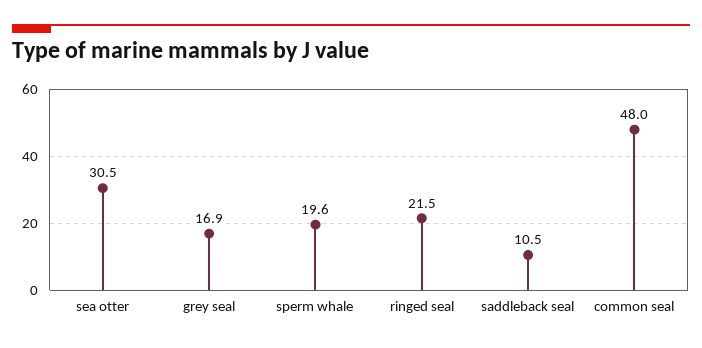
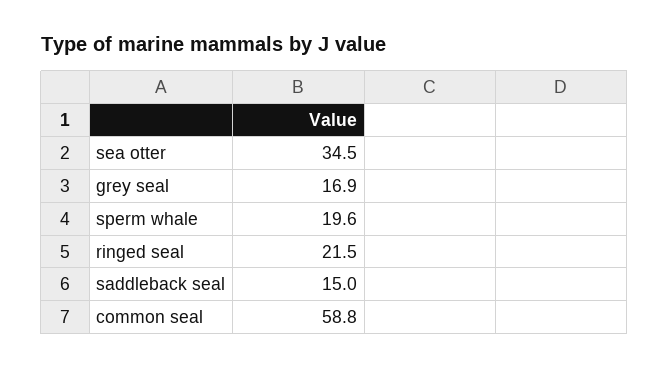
sea otter: 30.5 -> 34.5
saddleback seal: 10.5 -> 15
common seal: 48 -> 58.8

